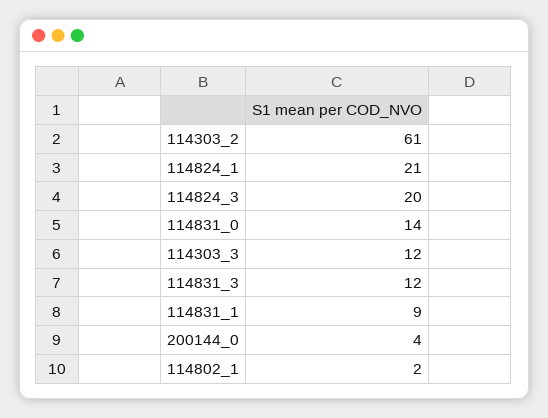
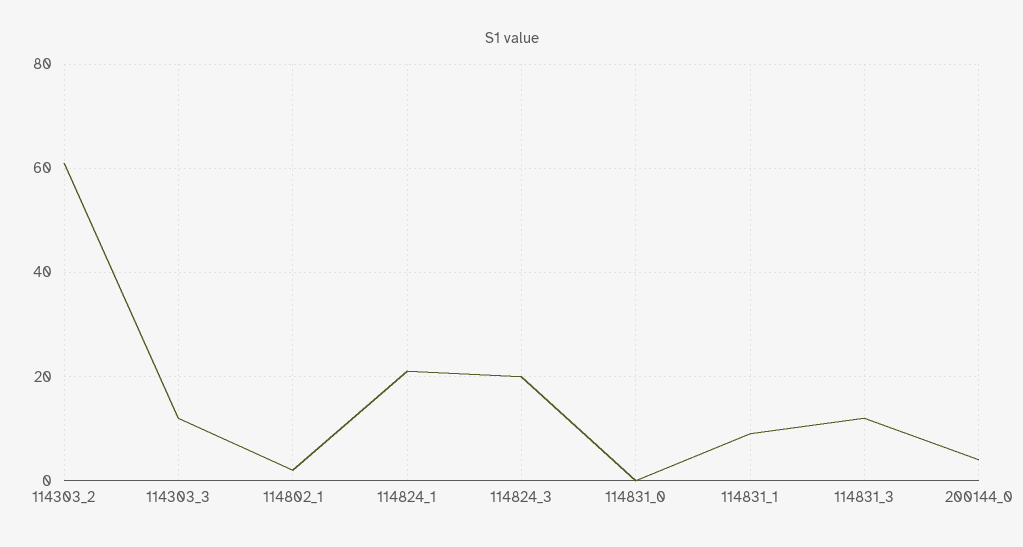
114831_0: 14 -> 0

